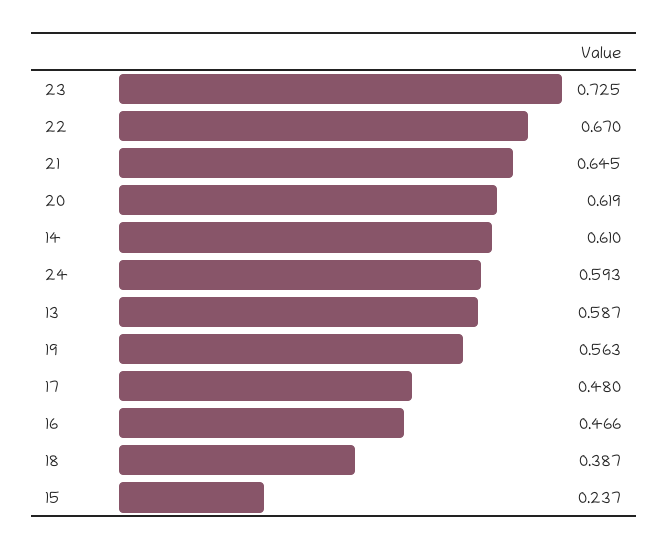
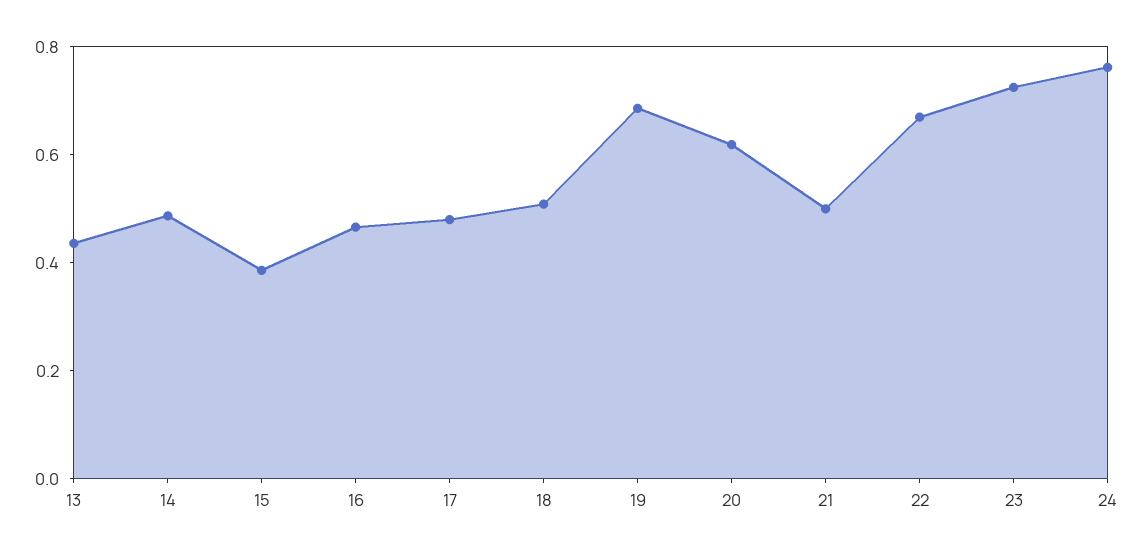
21: 0.645 -> 0.5
14: 0.61 -> 0.5
24: 0.593 -> 0.75
13: 0.587 -> 0.45
19: 0.563 -> 0.7
18: 0.387 -> 0.5
15: 0.237 -> 0.4

